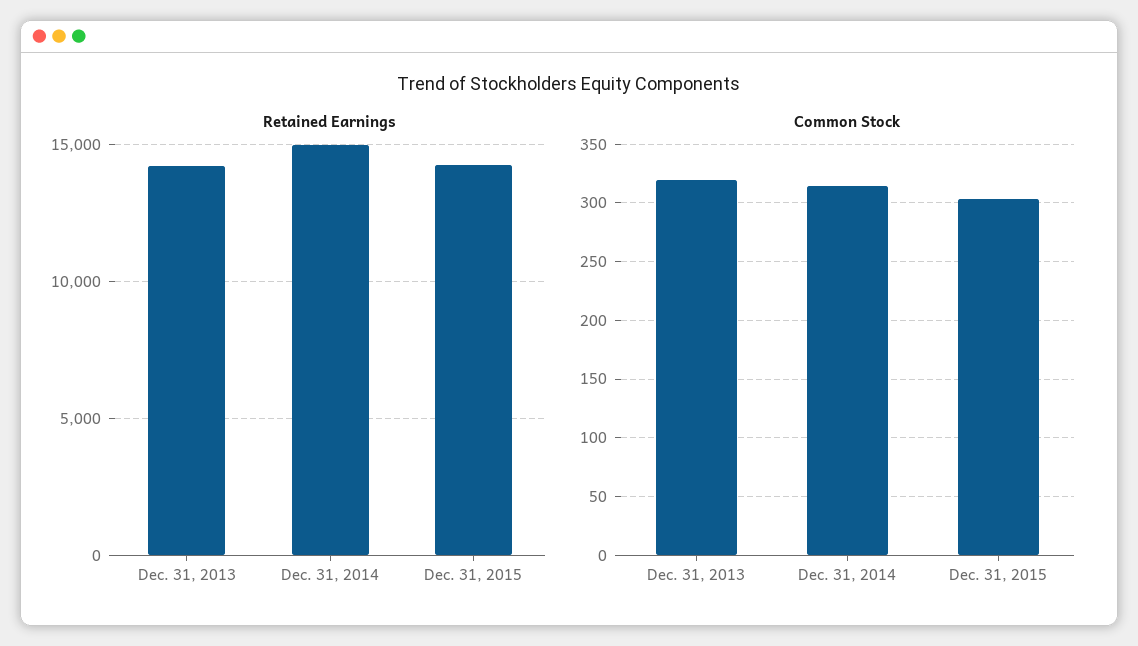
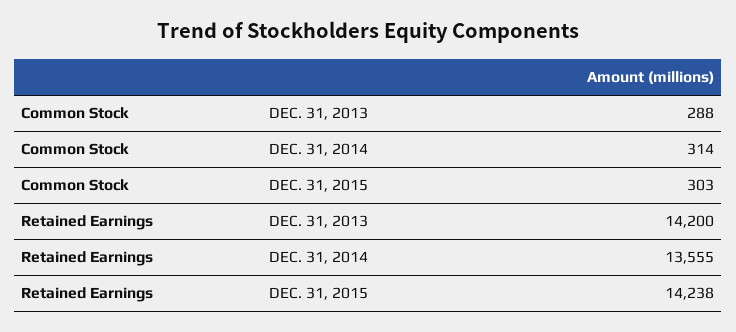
Retained Earnings, Dec. 31, 2014: 15000 -> 13555
Common Stock, Dec. 31, 2013: 320 -> 288

